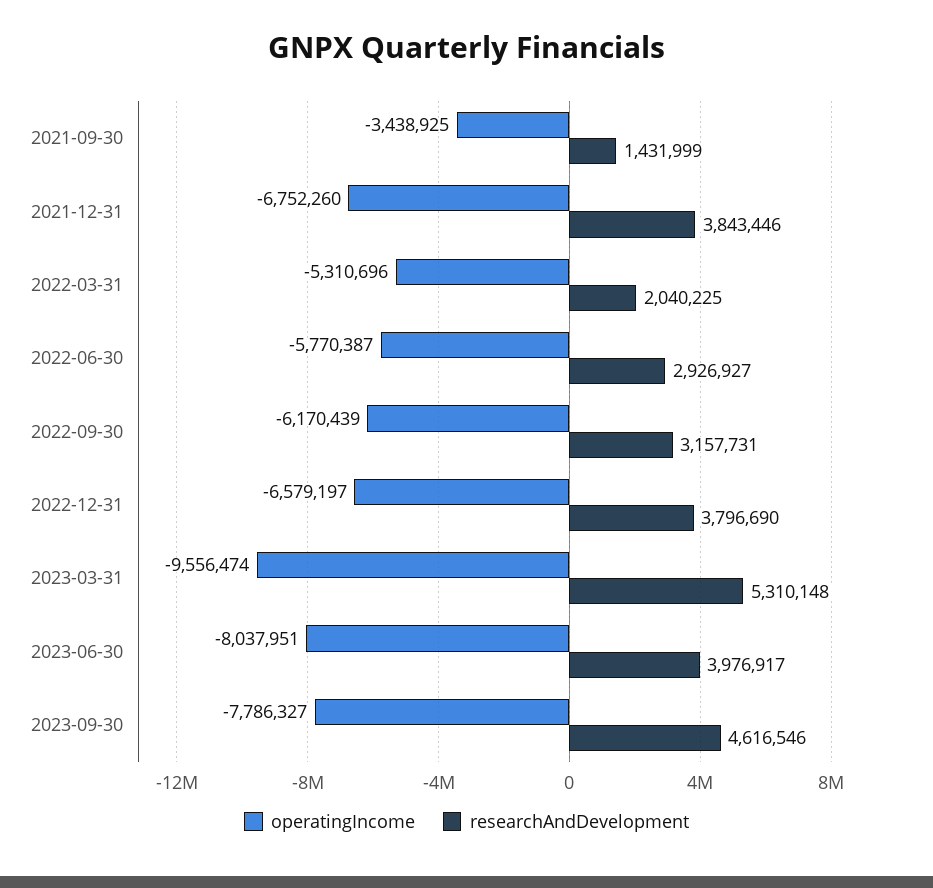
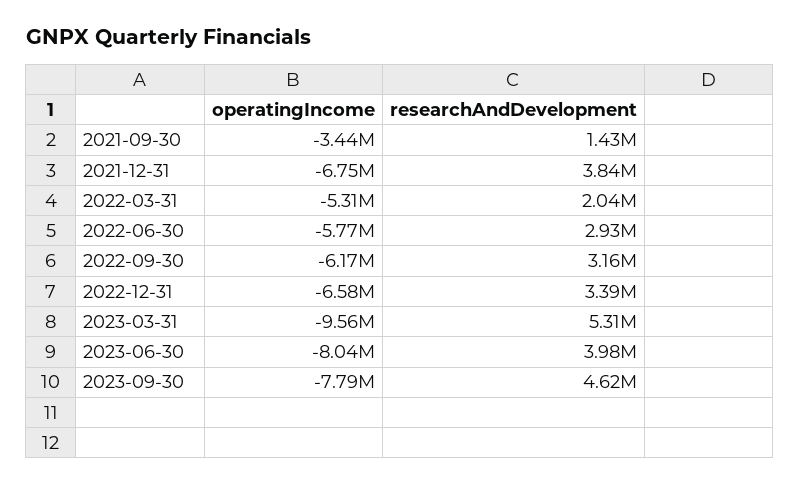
researchAndDevelopment, 2022-12-31: 3796690 -> 3390000

